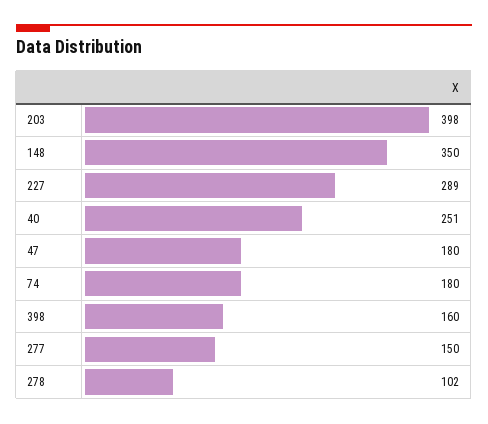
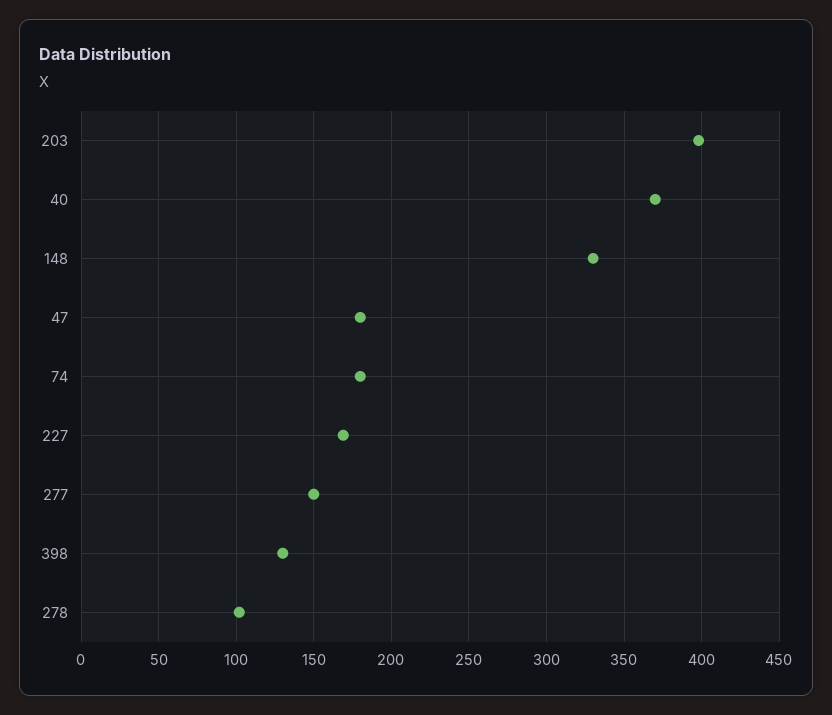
148: 350 -> 330
227: 289 -> 170
40: 251 -> 370
398: 160 -> 130

